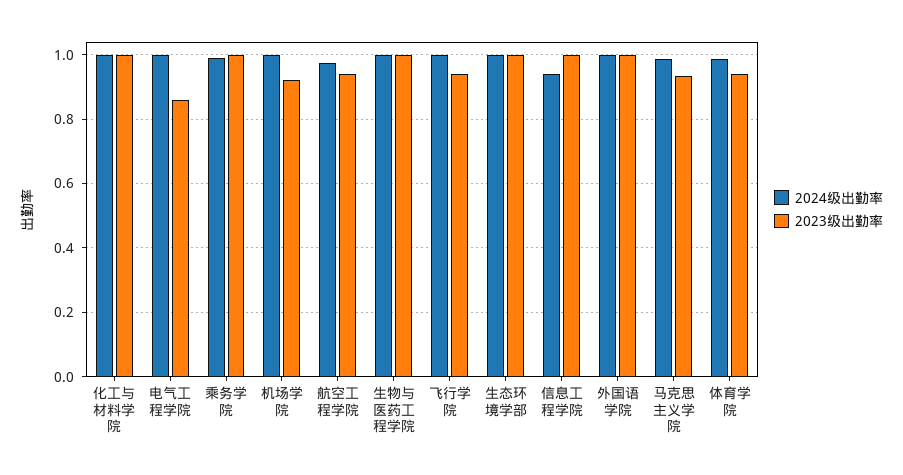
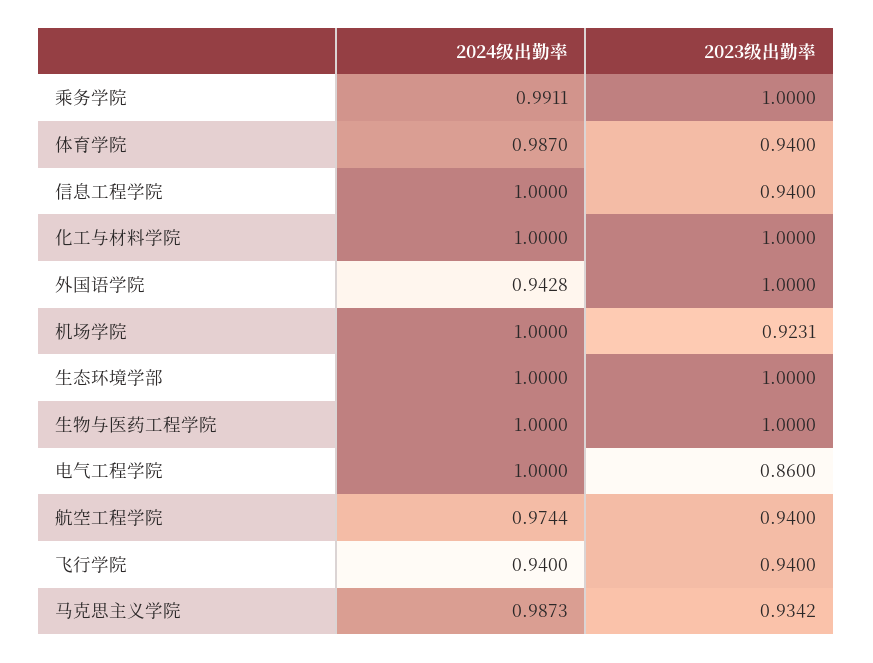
2024级出勤率, 飞行学院: 1 -> 0.94
2024级出勤率, 信息工程学院: 0.94 -> 1
2023级出勤率, 信息工程学院: 1 -> 0.94
2024级出勤率, 外国语学院: 1 -> 0.9428

